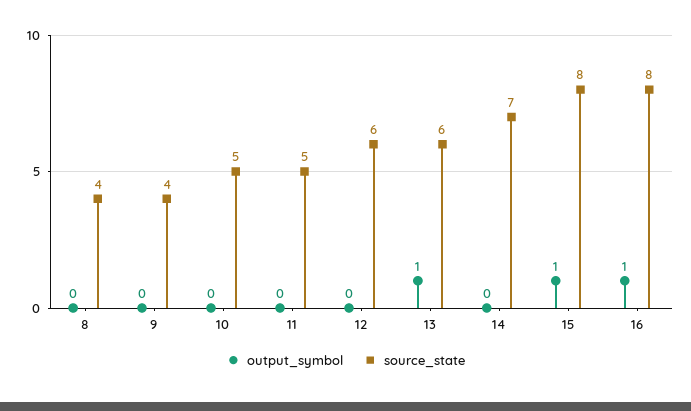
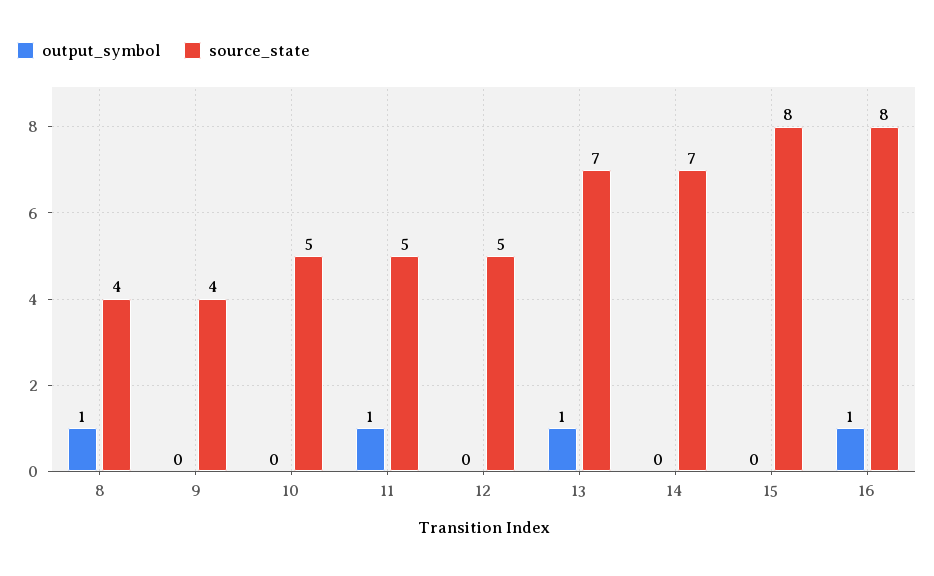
output_symbol, 8: 0 -> 1
output_symbol, 11: 0 -> 1
source_state, 12: 6 -> 5
source_state, 13: 6 -> 7
output_symbol, 15: 1 -> 0

